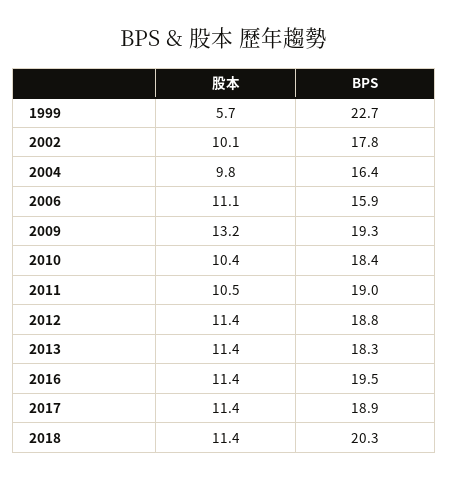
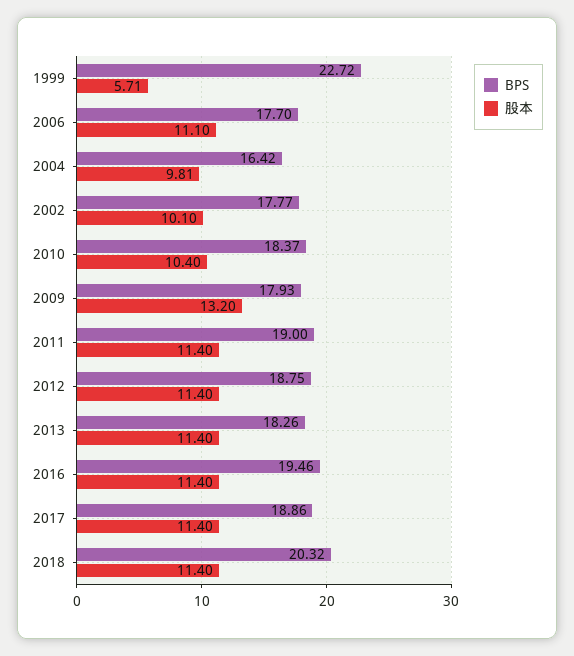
BPS, 2006: 15.9 -> 17.7
BPS, 2009: 19.3 -> 17.93
股本, 2011: 10.5 -> 11.4

